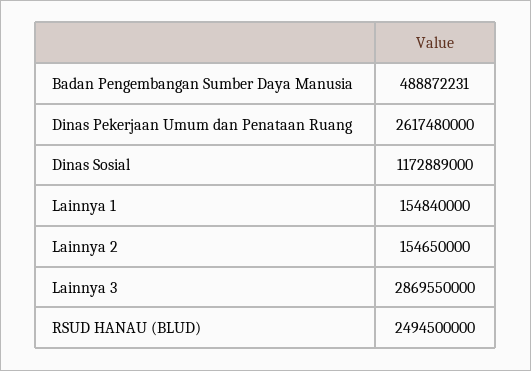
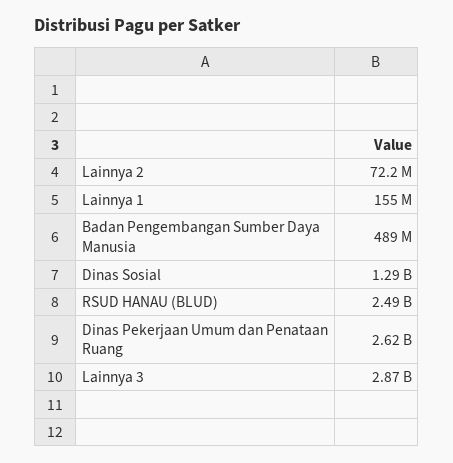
Dinas Sosial: 1172889000 -> 1290000000
Lainnya 2: 154650000 -> 72200000

